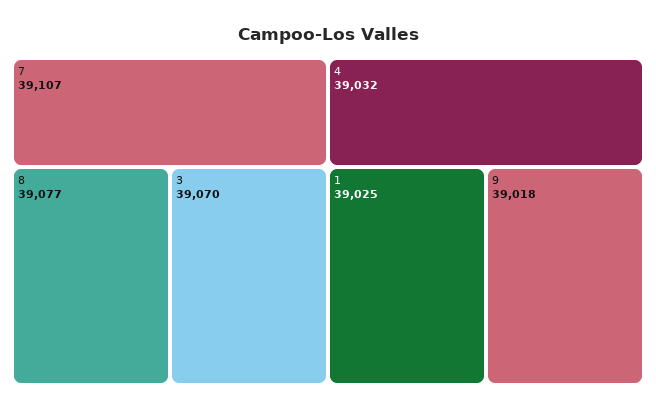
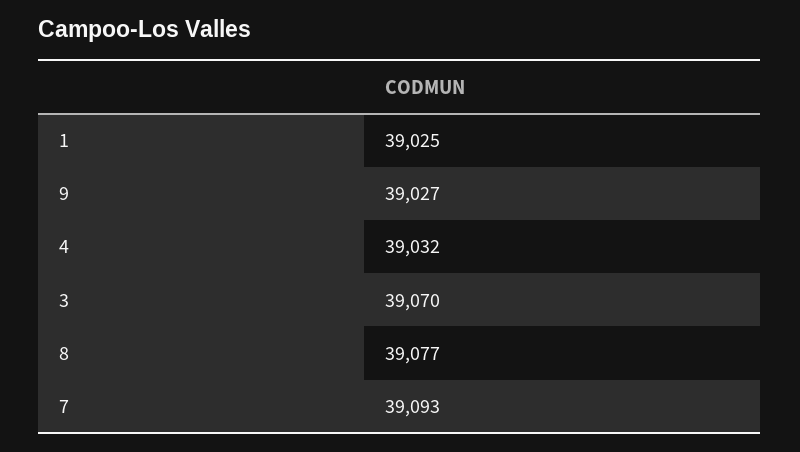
7: 39107 -> 39093
9: 39018 -> 39027

